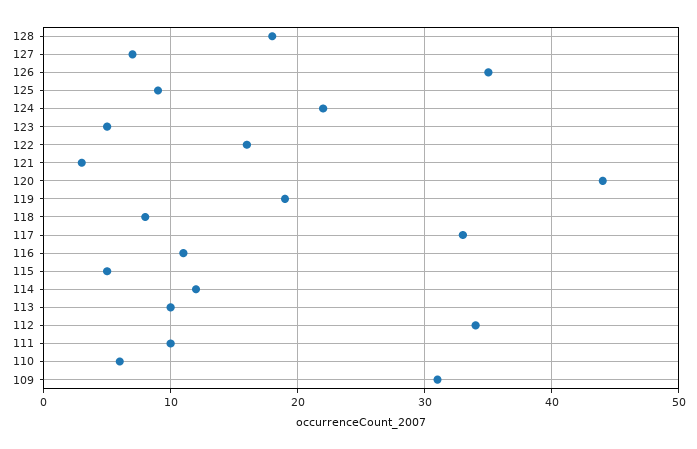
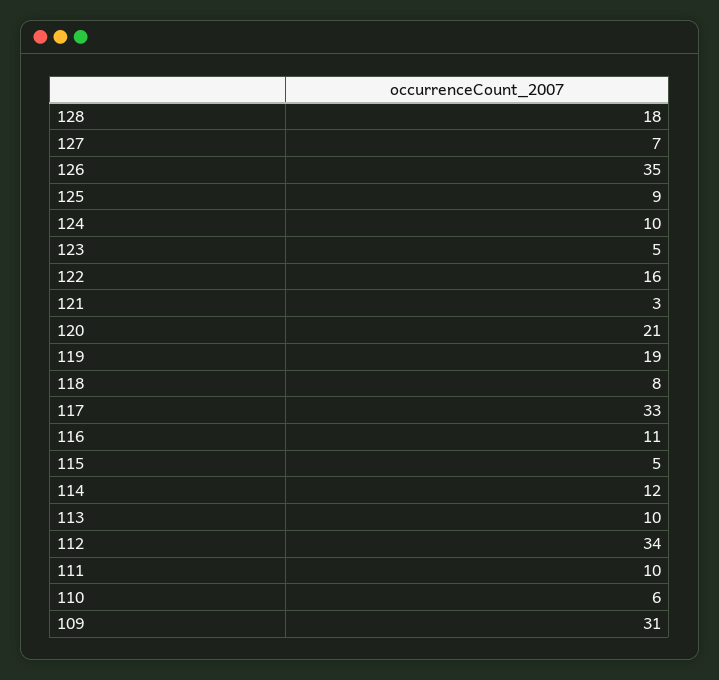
124: 22 -> 10
120: 44 -> 21

